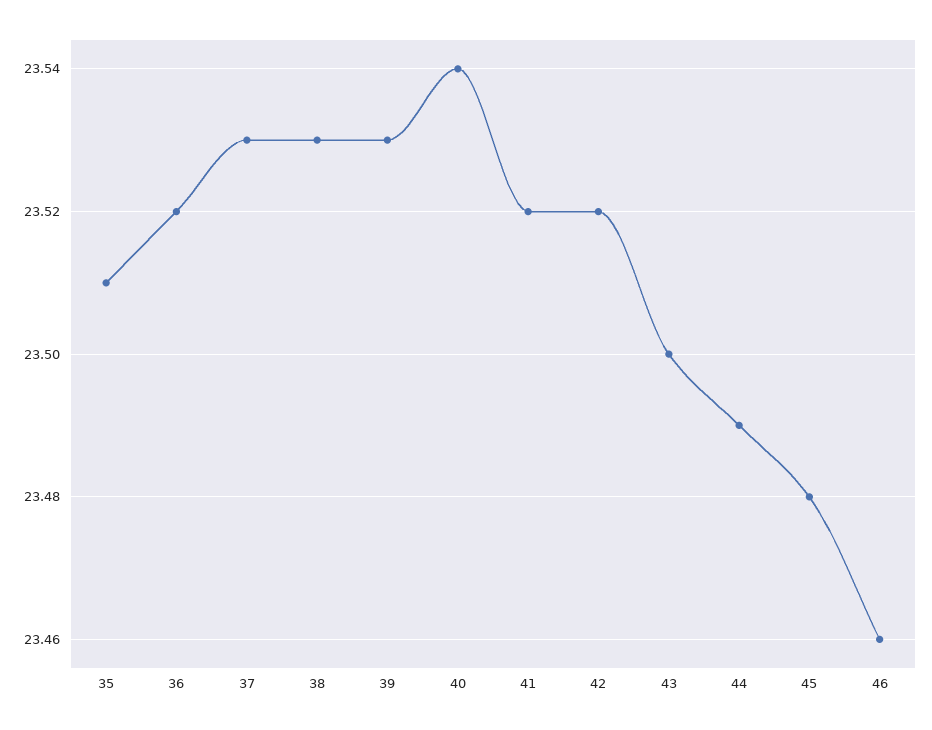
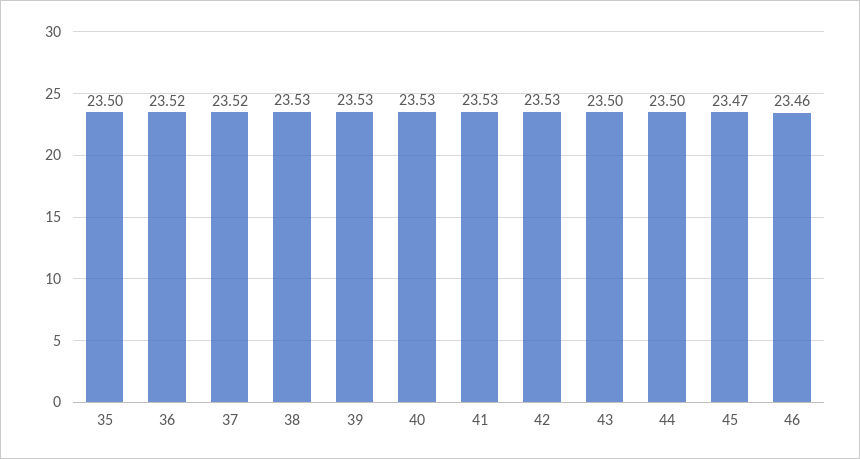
35: 23.51 -> 23.5
37: 23.53 -> 23.52
40: 23.54 -> 23.53
41: 23.52 -> 23.53
42: 23.52 -> 23.53
44: 23.49 -> 23.5
45: 23.48 -> 23.47

